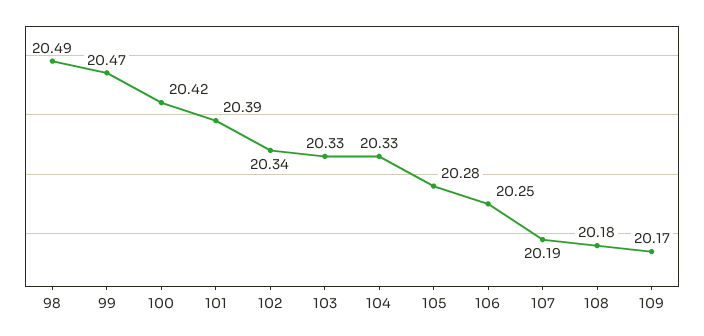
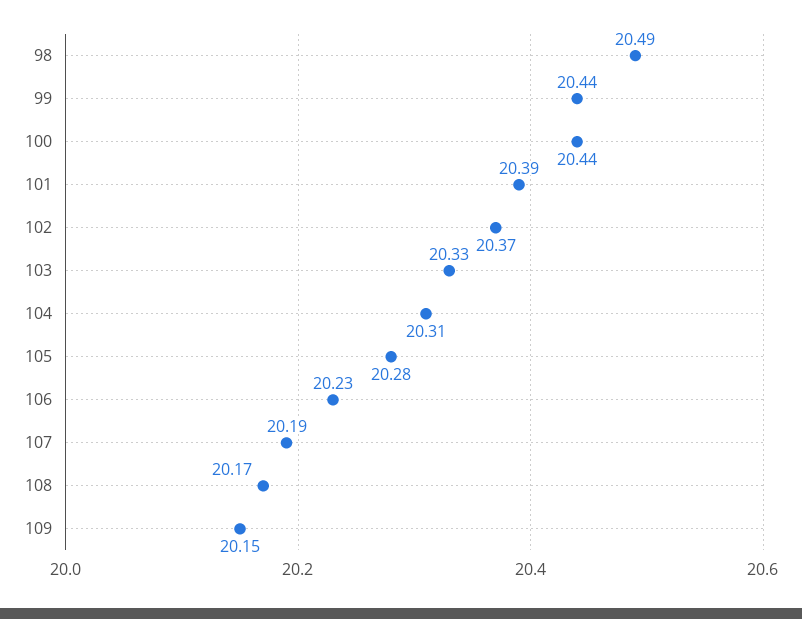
99: 20.47 -> 20.44
100: 20.42 -> 20.44
102: 20.34 -> 20.37
104: 20.33 -> 20.31
106: 20.25 -> 20.23
108: 20.18 -> 20.17
109: 20.17 -> 20.15

